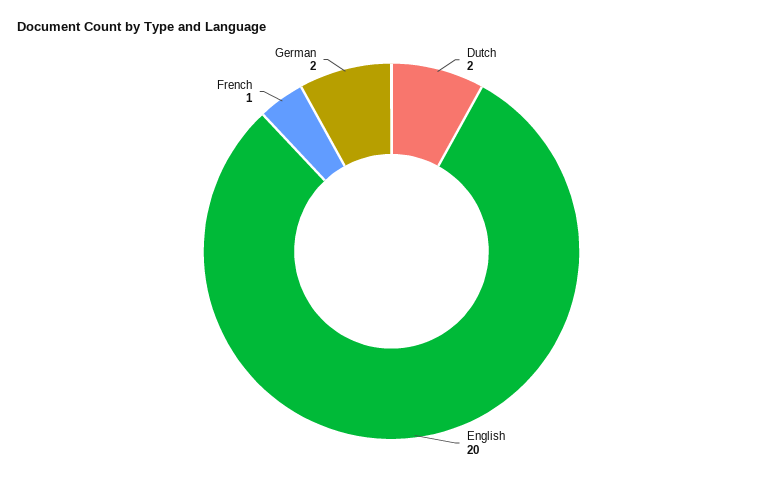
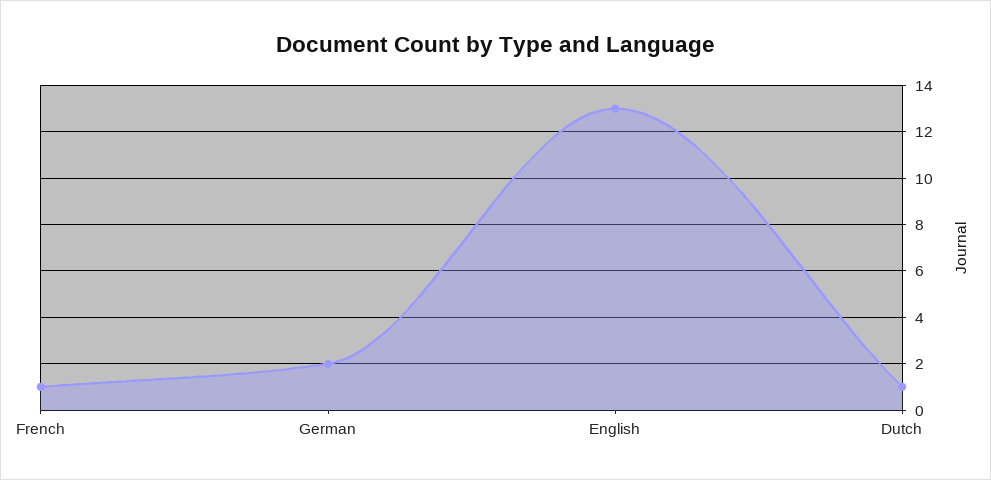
Dutch: 2 -> 1
English: 20 -> 13

